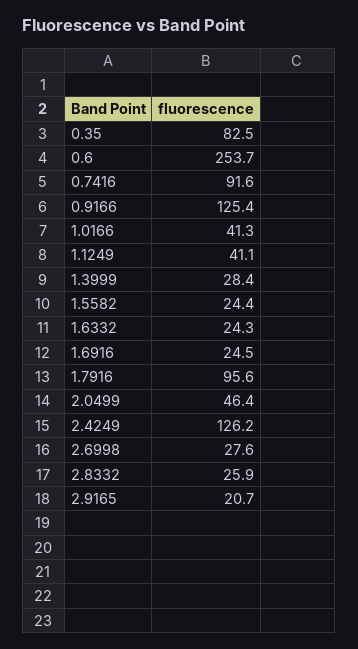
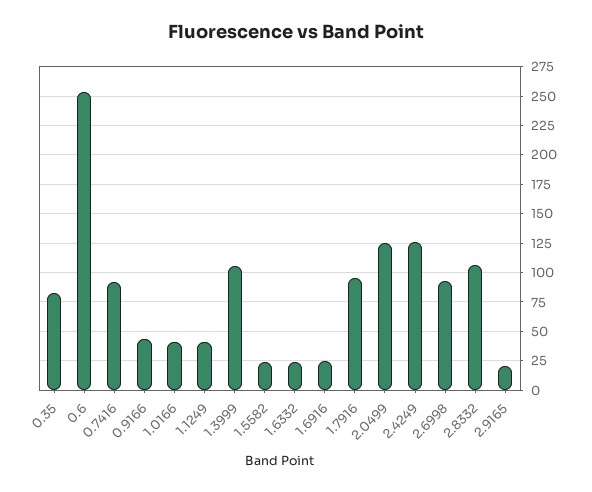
0.9166: 125.4 -> 50
1.3999: 28.4 -> 100
2.0499: 46.4 -> 125
2.6998: 27.6 -> 100
2.8332: 25.9 -> 100

